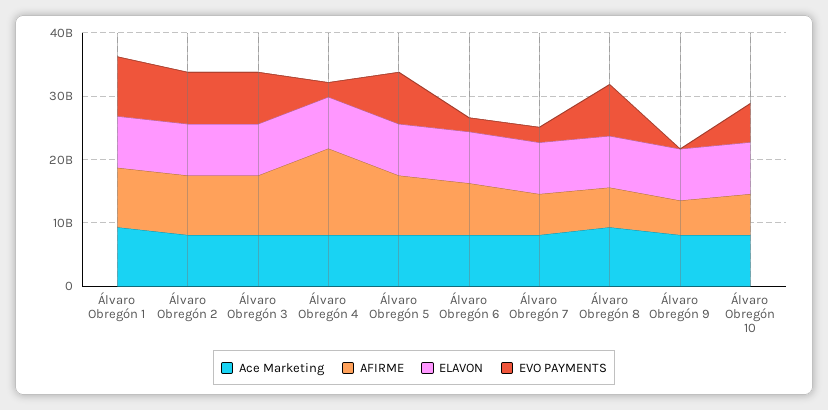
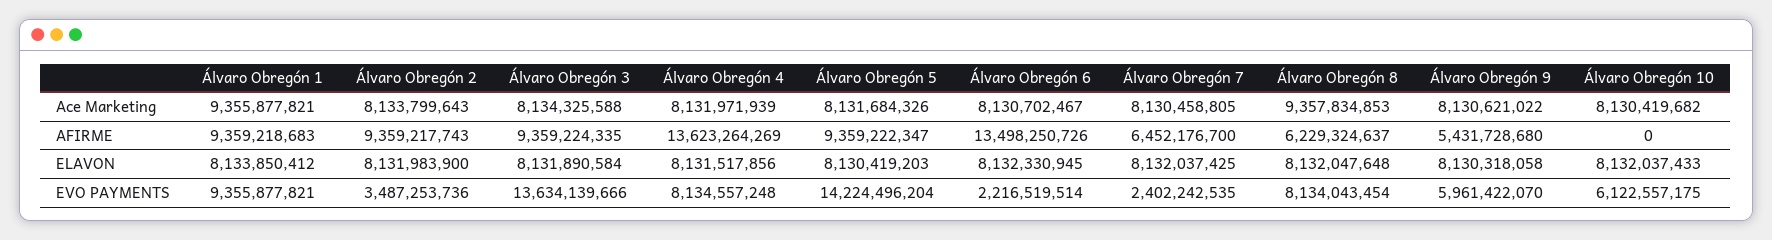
EVO PAYMENTS, Álvaro Obregón 2: 8000000000 -> 3487253736
EVO PAYMENTS, Álvaro Obregón 3: 8000000000 -> 13634139666
EVO PAYMENTS, Álvaro Obregón 4: 2000000000 -> 8134557248
EVO PAYMENTS, Álvaro Obregón 5: 8000000000 -> 14224496204
AFIRME, Álvaro Obregón 6: 8000000000 -> 13498250726
EVO PAYMENTS, Álvaro Obregón 9: 0 -> 5961422070
AFIRME, Álvaro Obregón 10: 6000000000 -> 0

